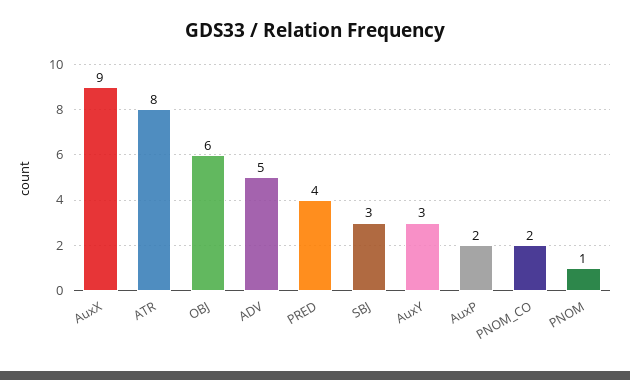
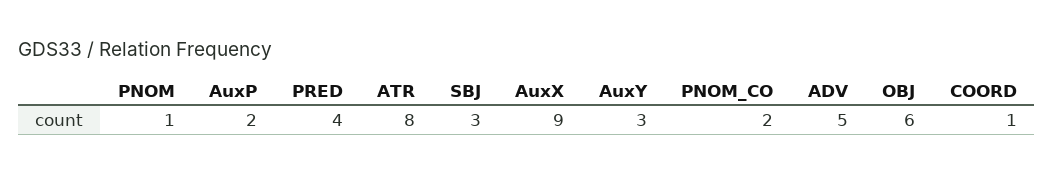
COORD: none -> 1

